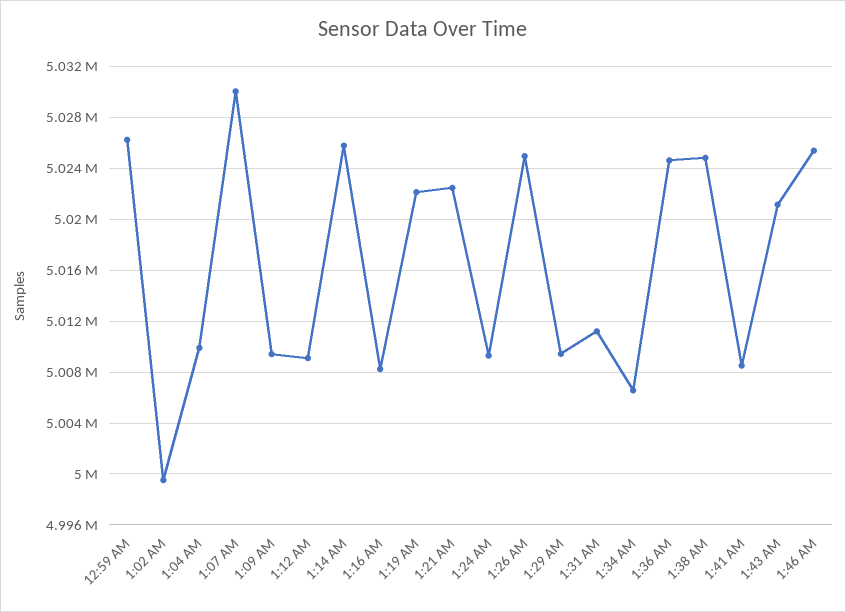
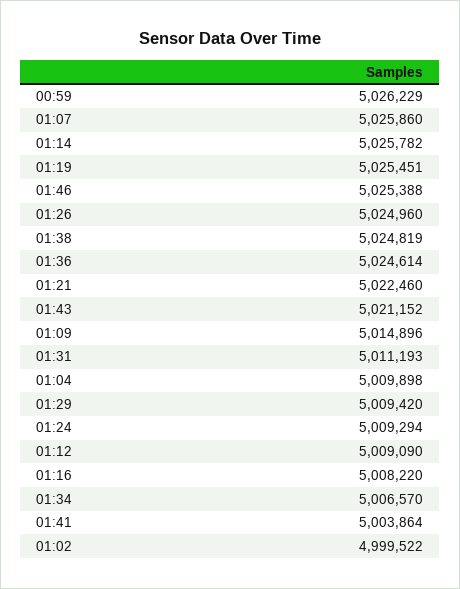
1:07 AM: 5030000 -> 5025860
1:09 AM: 5009500 -> 5014896
1:19 AM: 5022000 -> 5025451
1:41 AM: 5008500 -> 5003864

